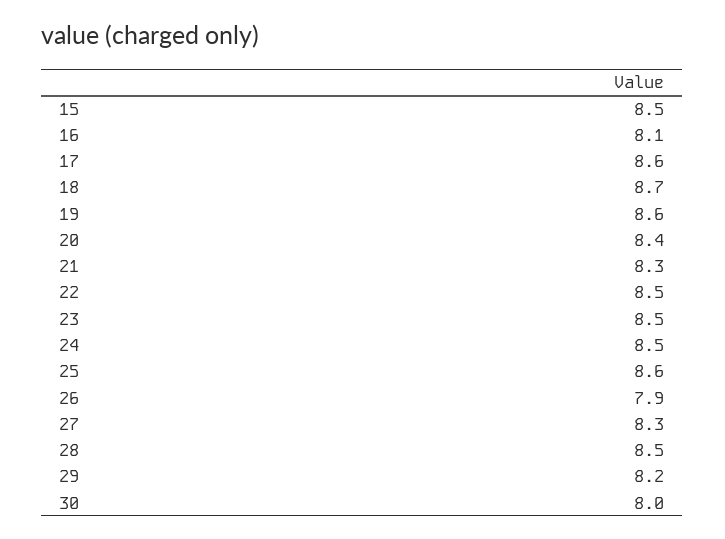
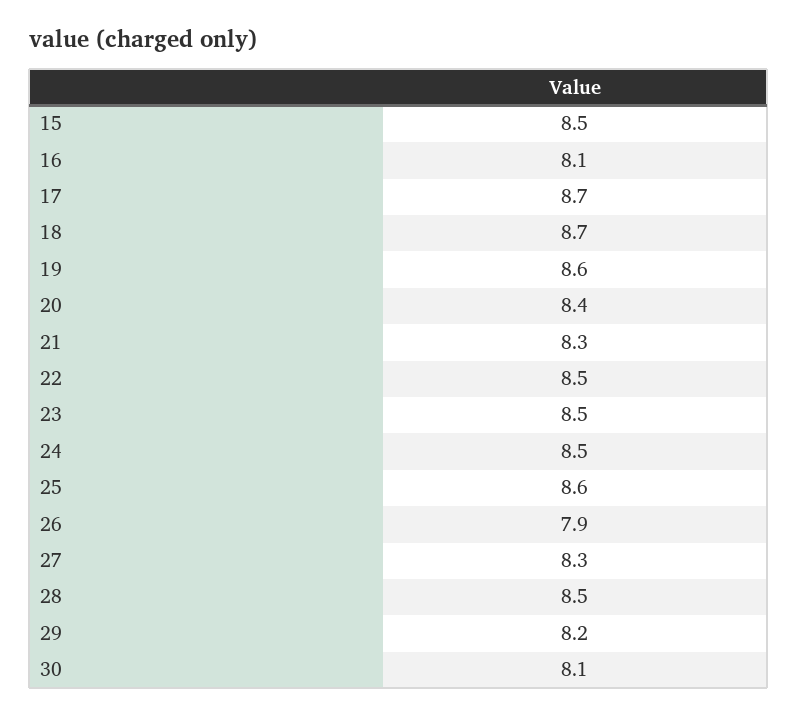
17: 8.6 -> 8.7
30: 8 -> 8.1

